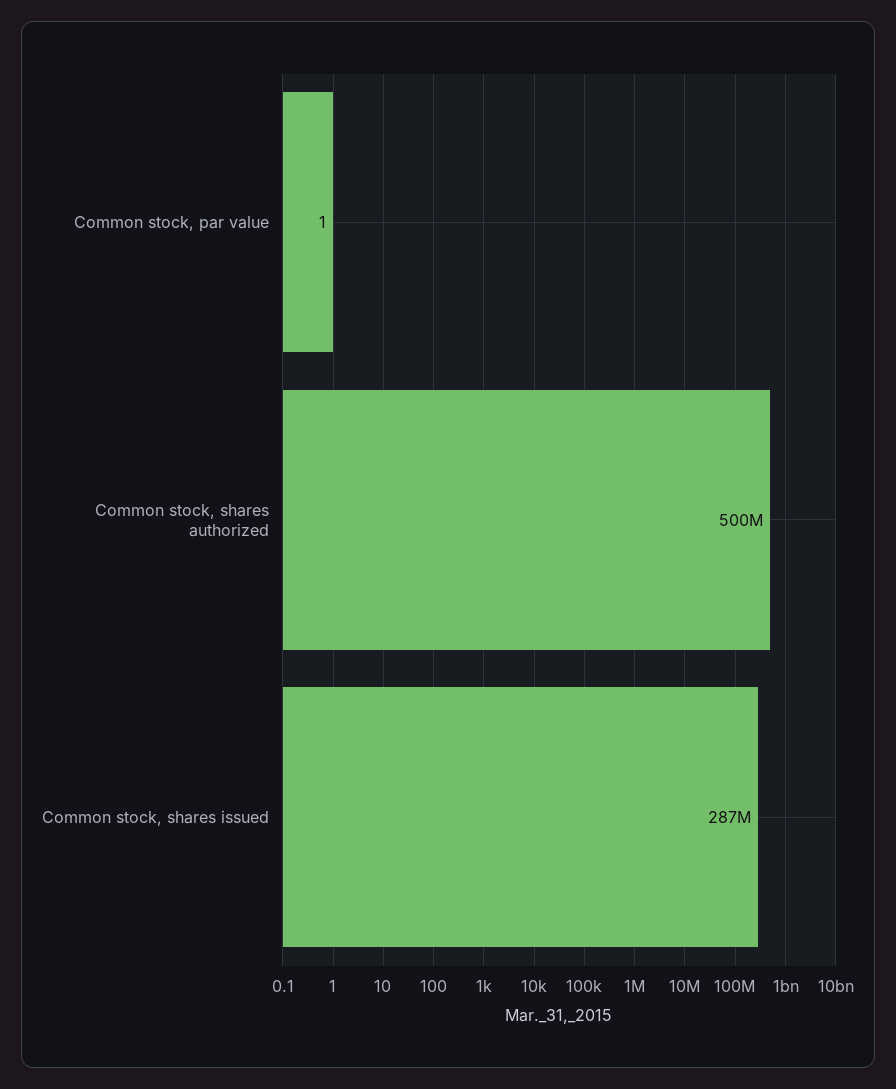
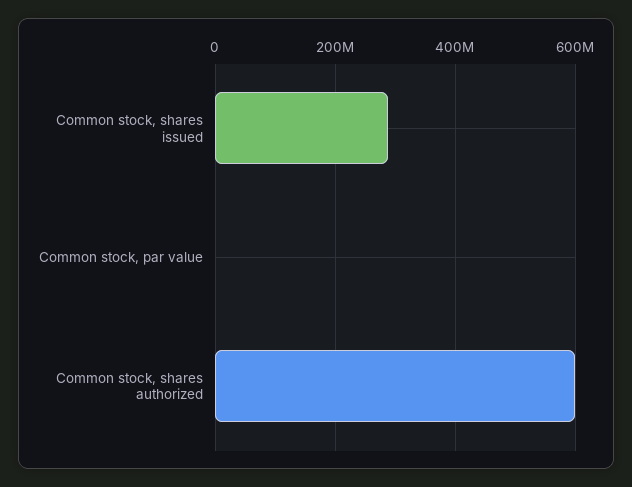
Common stock, shares authorized: 500000000 -> 600000000

